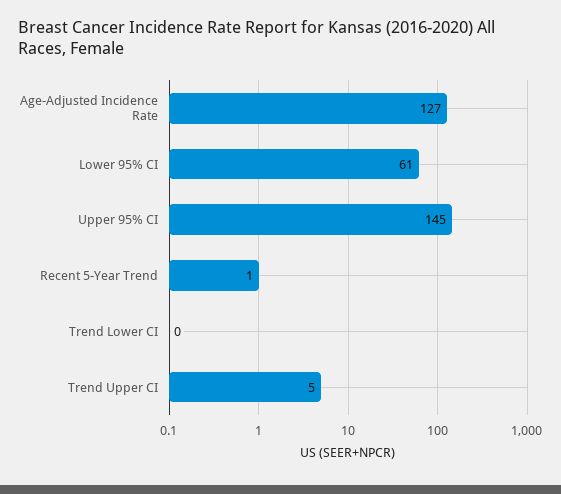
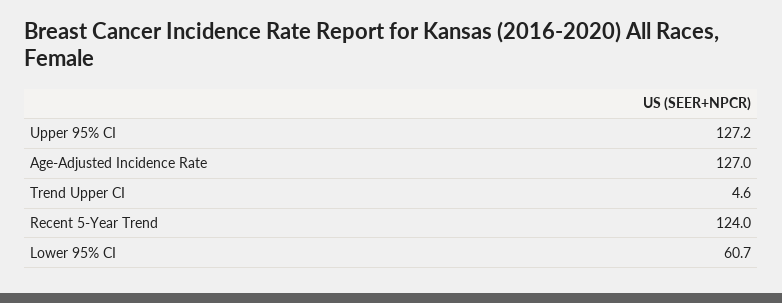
Upper 95% CI: 145 -> 127.2
Recent 5-Year Trend: 1 -> 124
Trend Lower CI: 0 -> none

